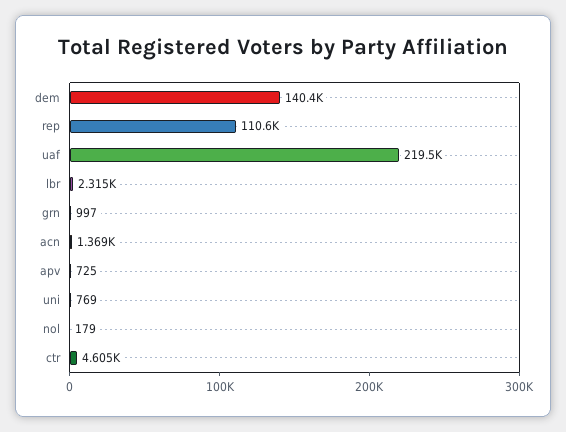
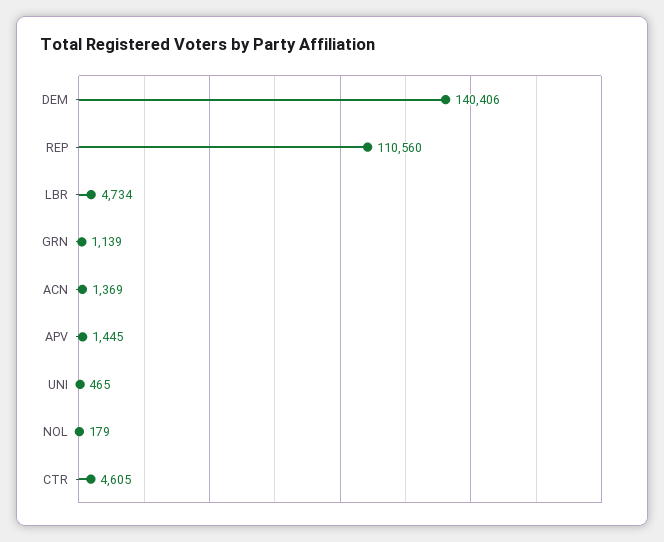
uaf: 219500 -> none
lbr: 2315 -> 4734
grn: 997 -> 1139
apv: 725 -> 1445
uni: 769 -> 465

